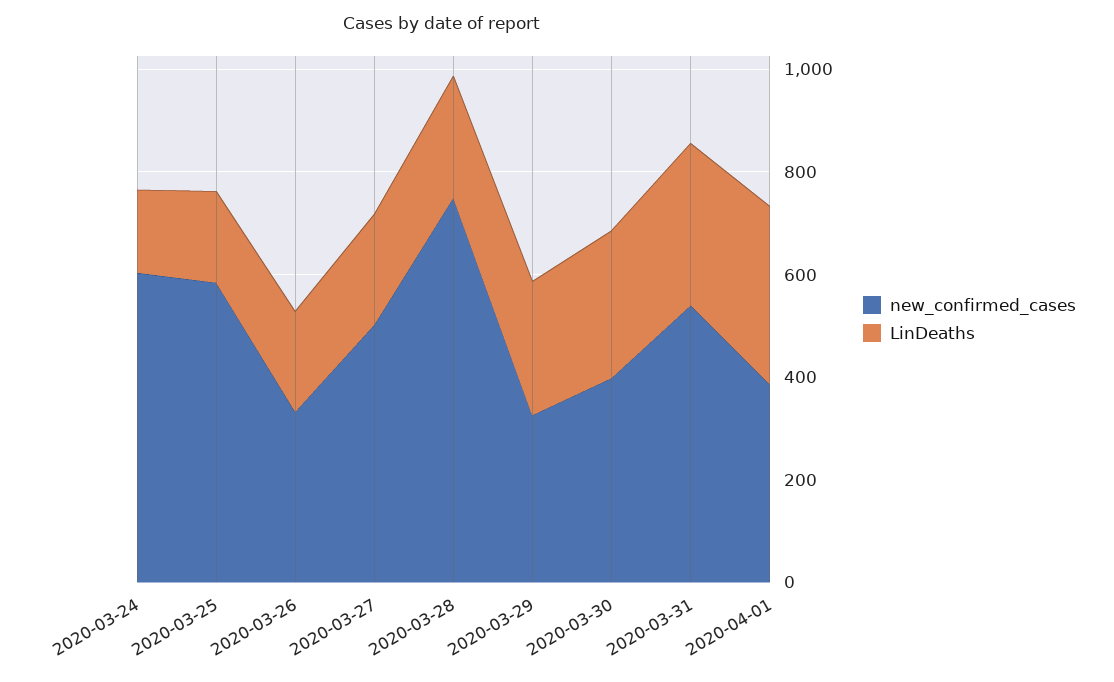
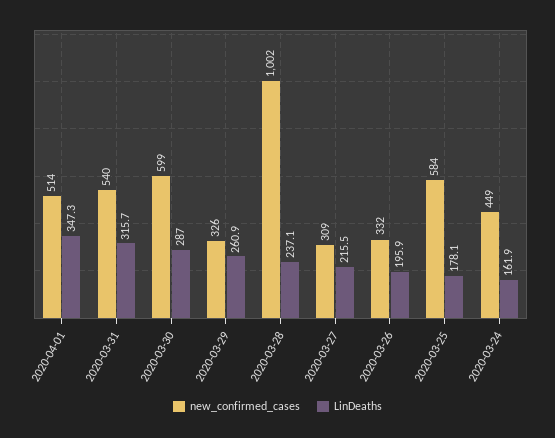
new_confirmed_cases, 2020-03-24: 600 -> 449
new_confirmed_cases, 2020-03-27: 500 -> 309
new_confirmed_cases, 2020-03-28: 750 -> 1002
new_confirmed_cases, 2020-03-30: 400 -> 599
new_confirmed_cases, 2020-04-01: 400 -> 514

